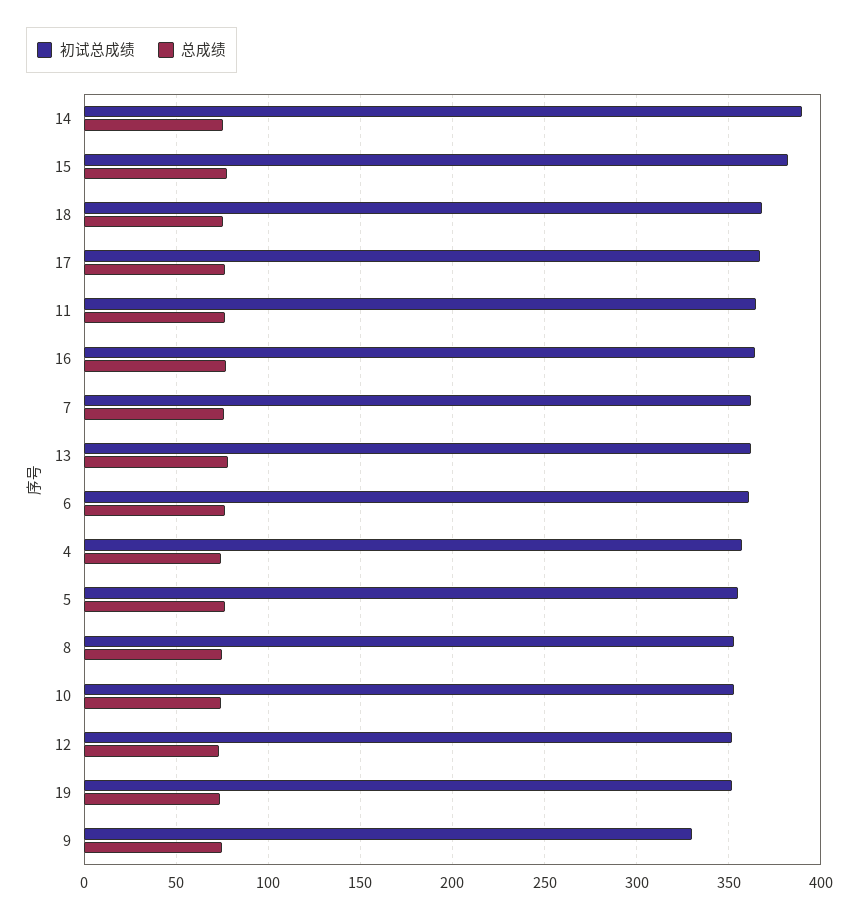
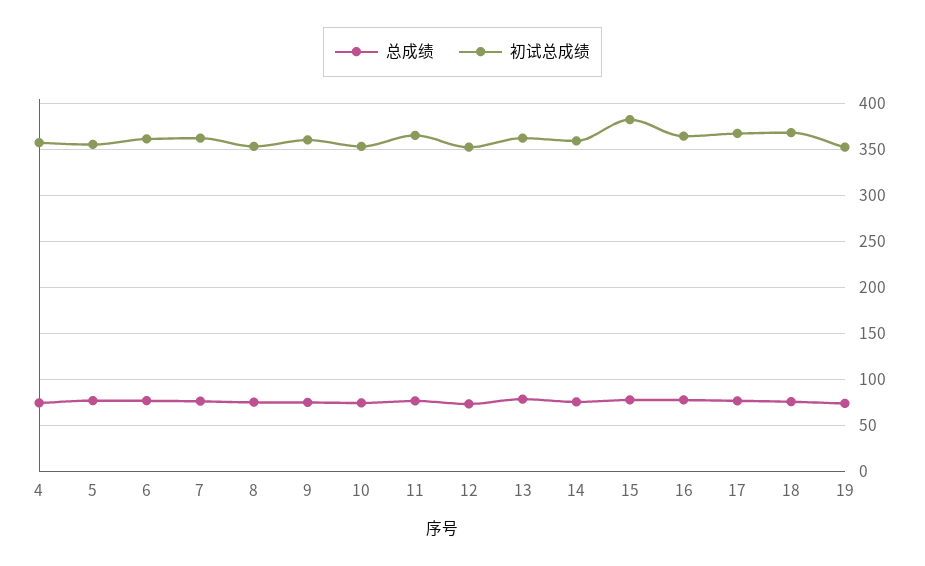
初试总成绩, 14: 390 -> 360
初试总成绩, 9: 330 -> 360

